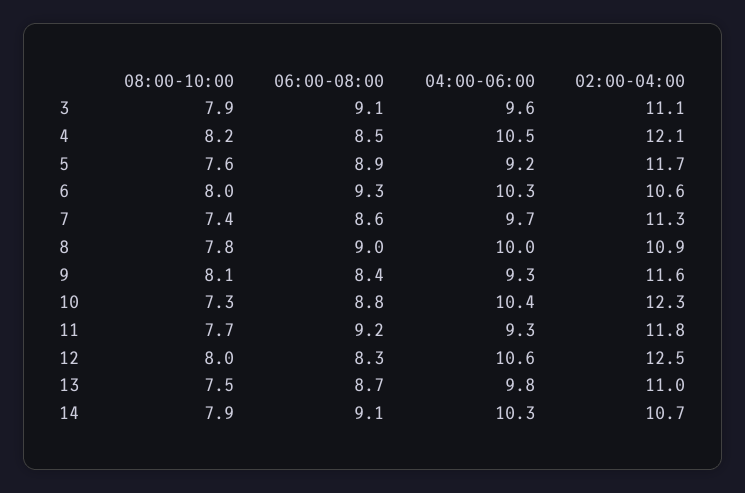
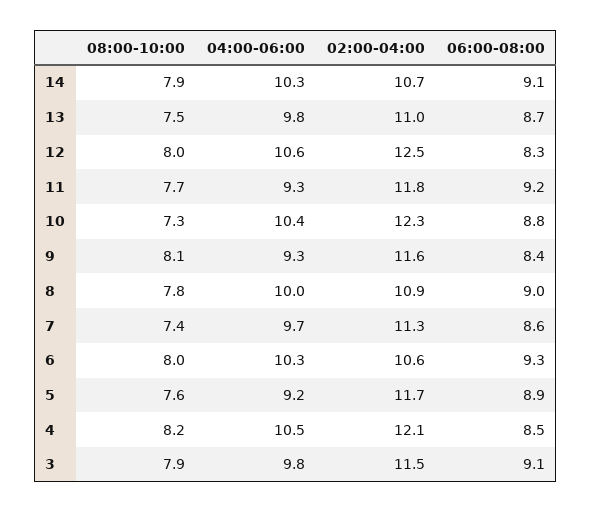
04:00-06:00, 3: 9.6 -> 9.8
02:00-04:00, 3: 11.1 -> 11.5

